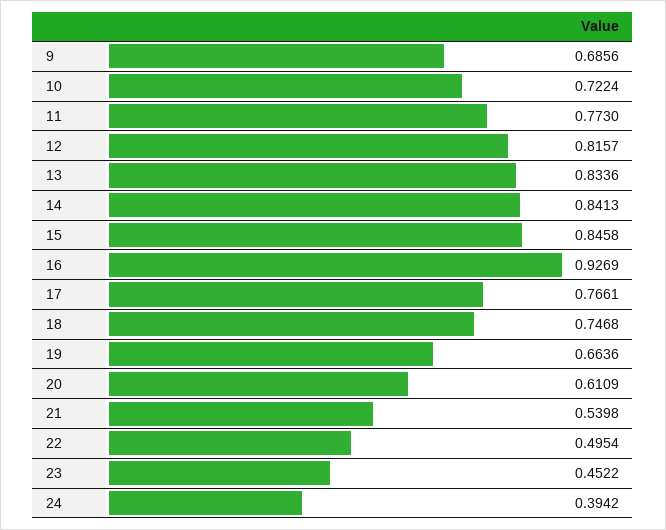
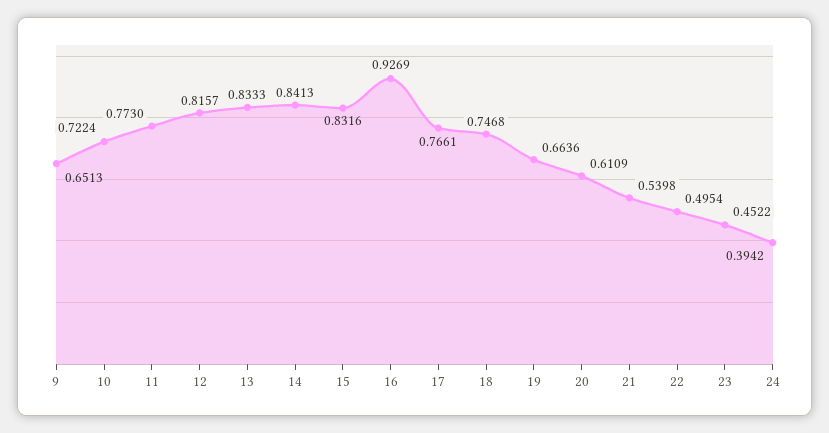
9: 0.6856 -> 0.6513
13: 0.8336 -> 0.8333
15: 0.8458 -> 0.8316

